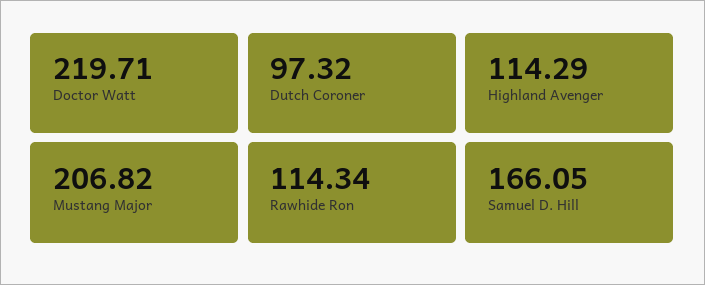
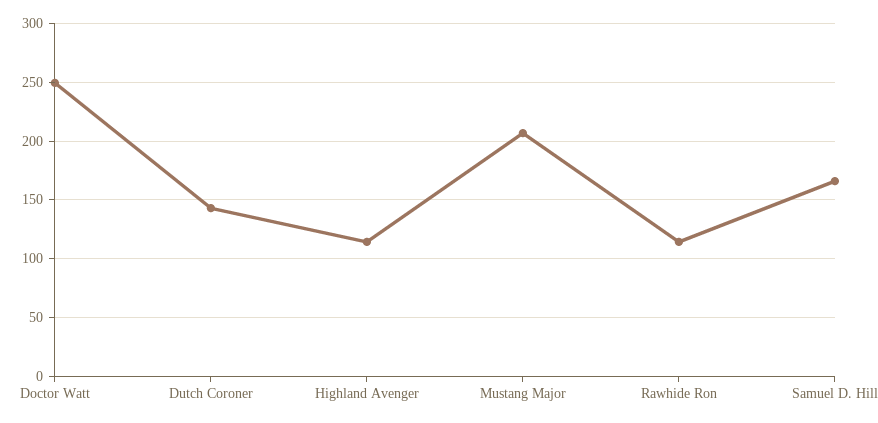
Doctor Watt: 219.71 -> 250
Dutch Coroner: 97.32 -> 140

